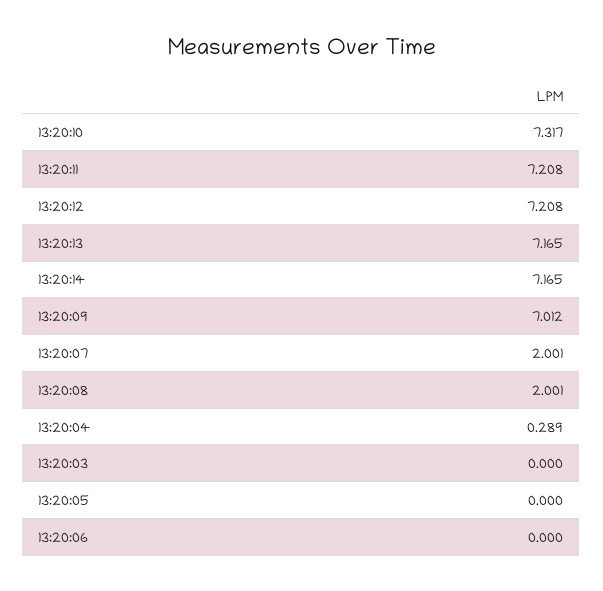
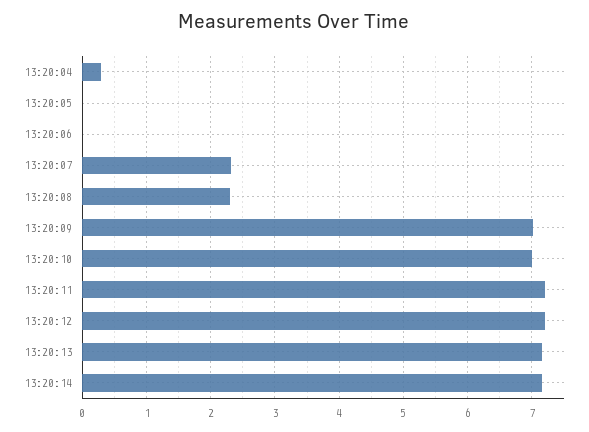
13:20:10: 7.317 -> 7
13:20:07: 2.001 -> 2.3
13:20:08: 2.001 -> 2.3
13:20:03: 0 -> none

